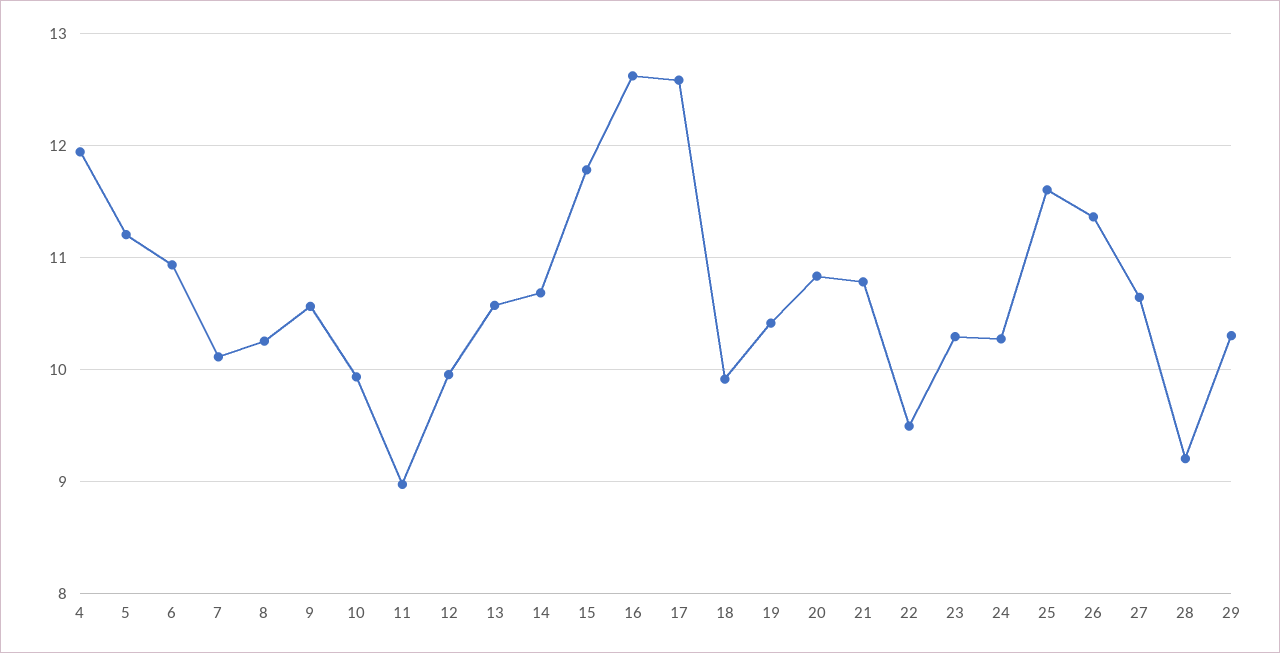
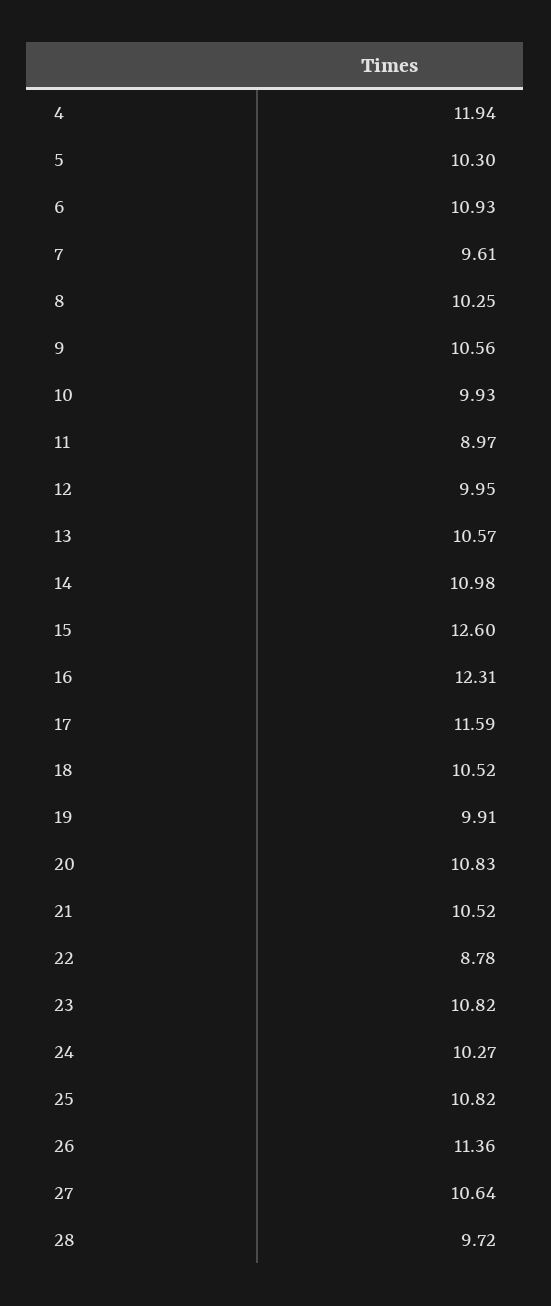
5: 11.2 -> 10.3
7: 10.1 -> 9.61
14: 10.7 -> 10.98
15: 11.8 -> 12.6
16: 12.6 -> 12.31
17: 12.6 -> 11.59
18: 9.9 -> 10.52
19: 10.4 -> 9.91
21: 10.8 -> 10.52
22: 9.5 -> 8.78
23: 10.3 -> 10.82
25: 11.6 -> 10.82
28: 9.2 -> 9.72
29: 10.3 -> none

